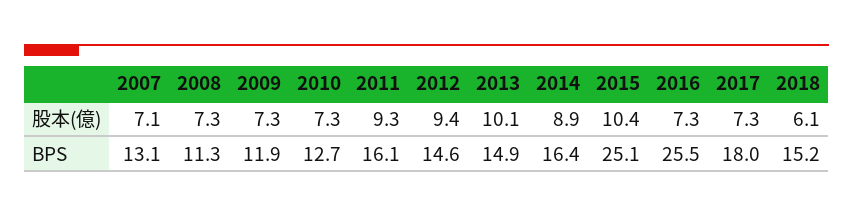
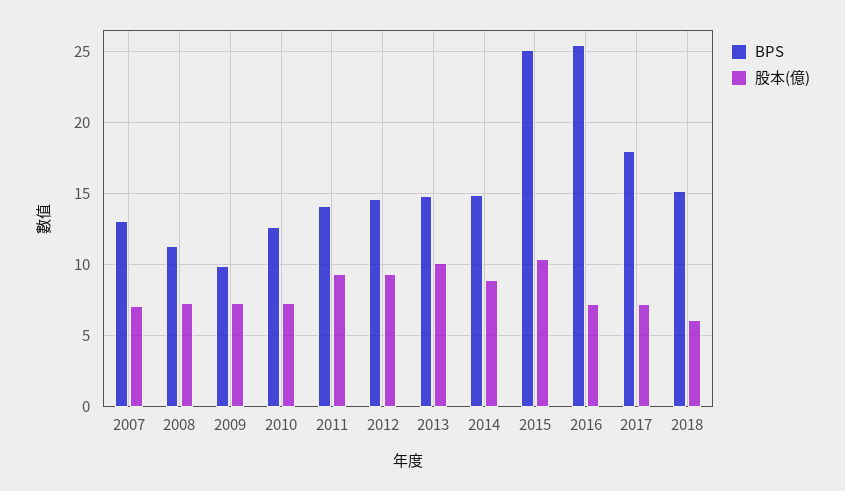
BPS, 2009: 11.9 -> 10
BPS, 2011: 16.1 -> 14
BPS, 2014: 16.4 -> 15

